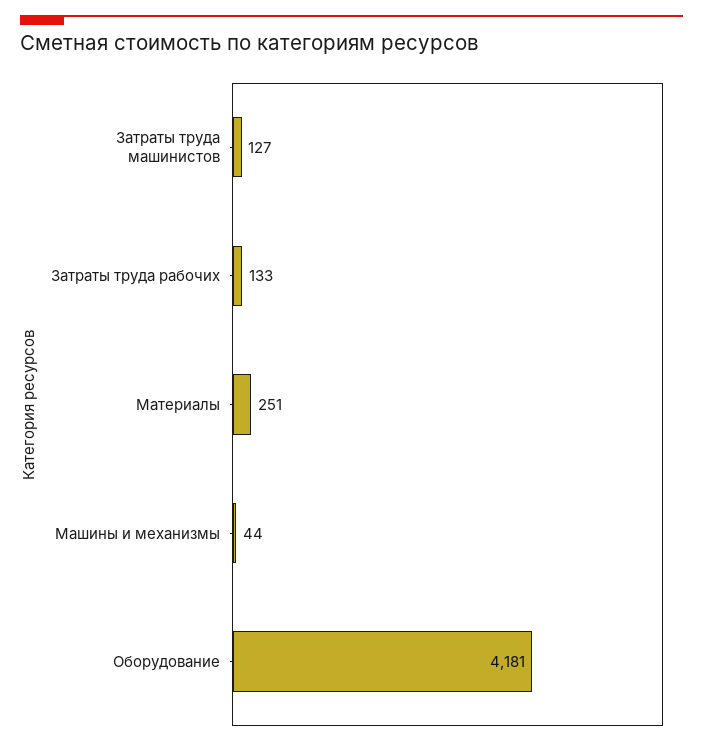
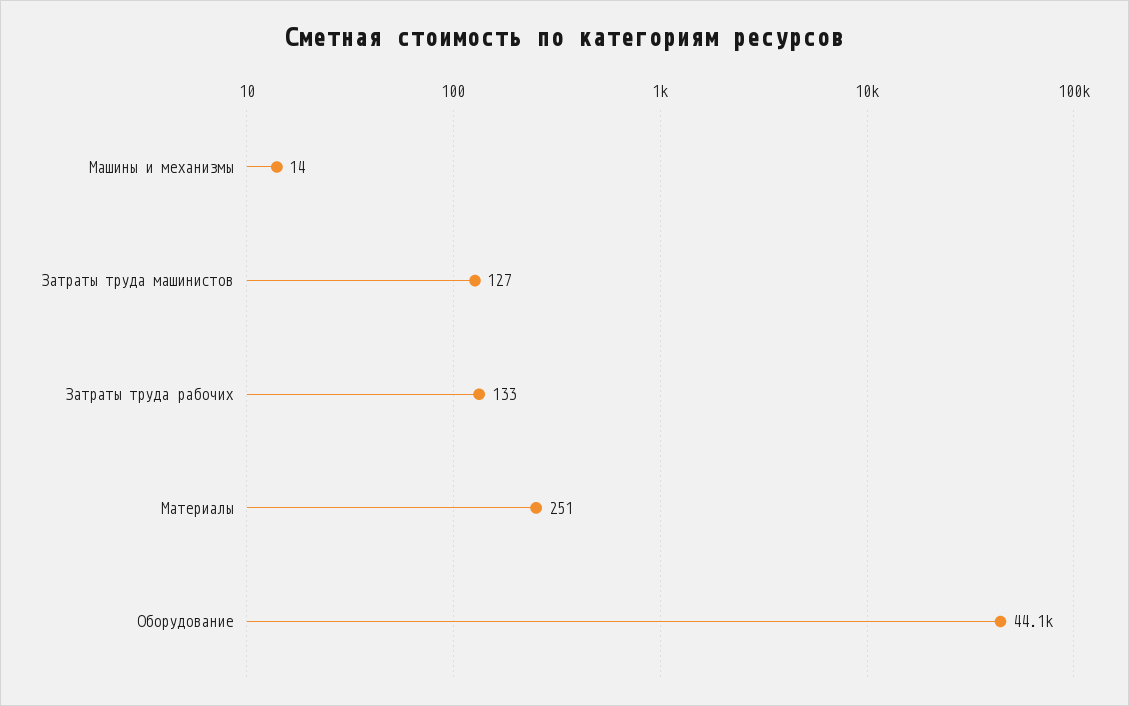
Машины и механизмы: 44 -> 14
Оборудование: 4181 -> 44100

